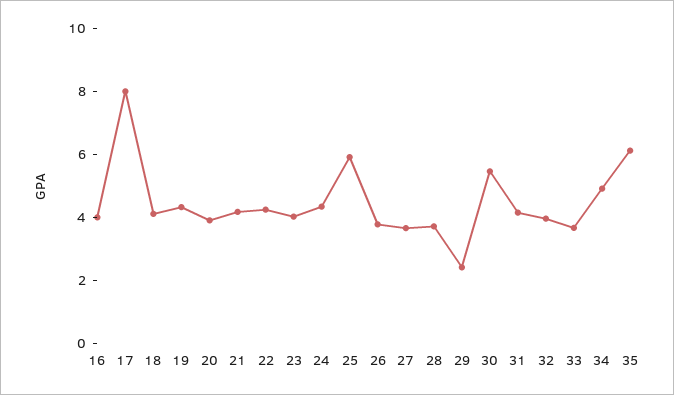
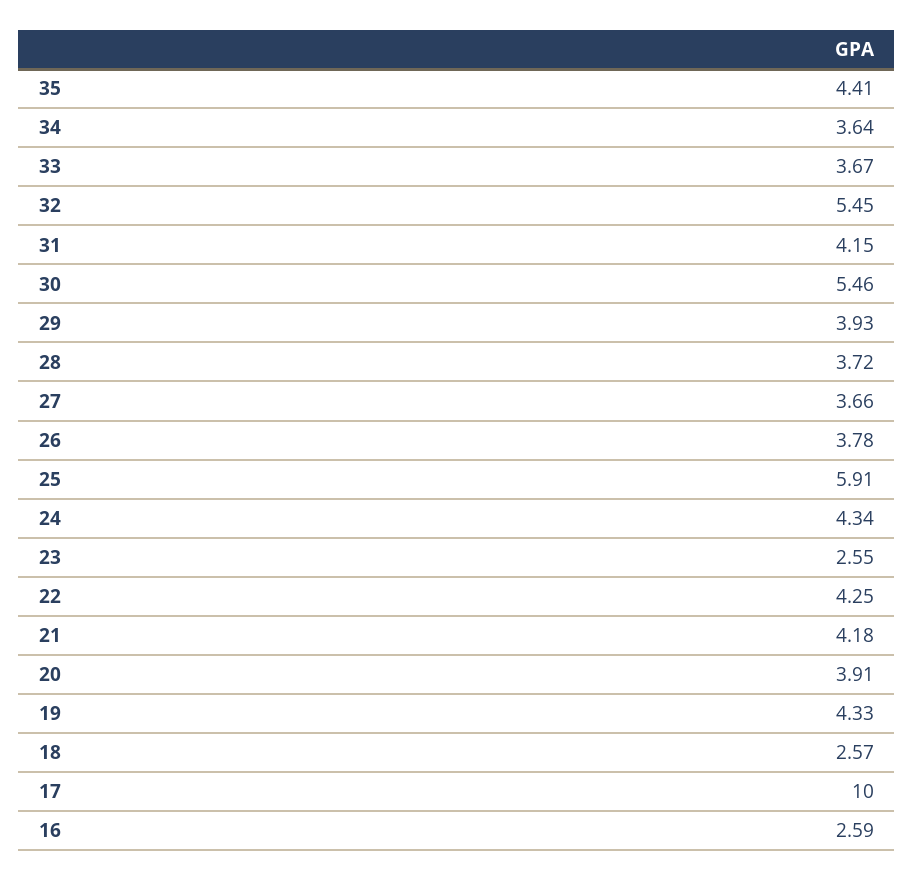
16: 4 -> 2.59
17: 8 -> 10
18: 4 -> 2.57
23: 4 -> 2.55
29: 2.5 -> 3.93
32: 4 -> 5.45
34: 5 -> 3.64
35: 6 -> 4.41

